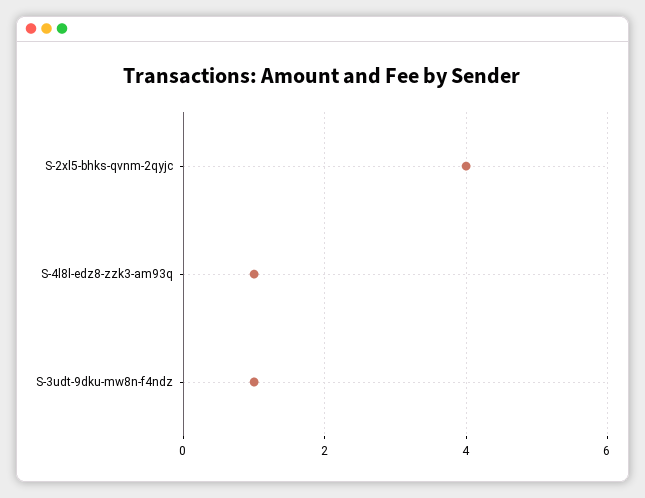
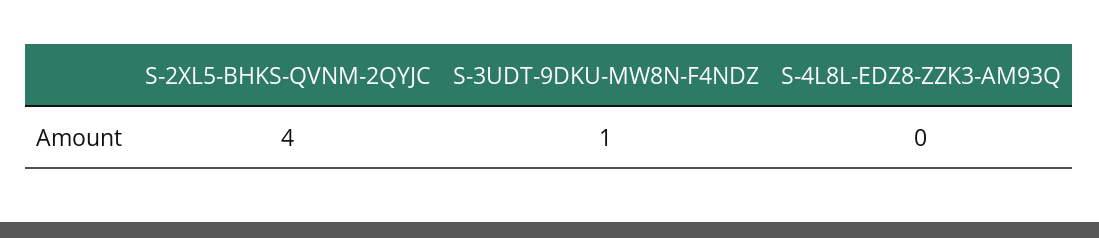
S-4l8l-edz8-zzk3-am93q: 1 -> 0

